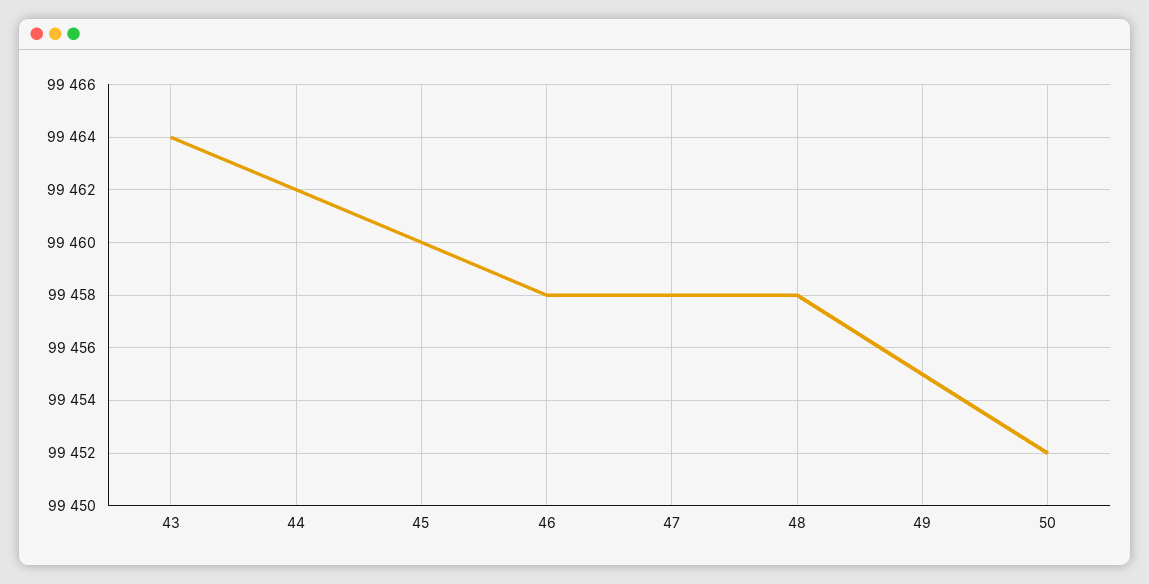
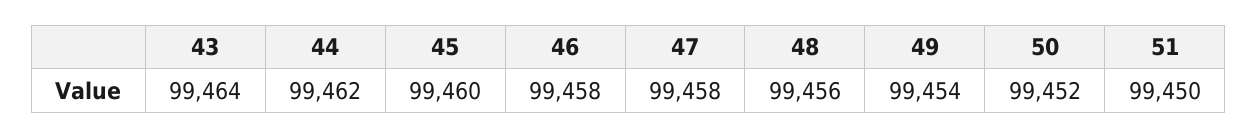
48: 99458 -> 99456
49: 99455 -> 99454
51: none -> 99450

